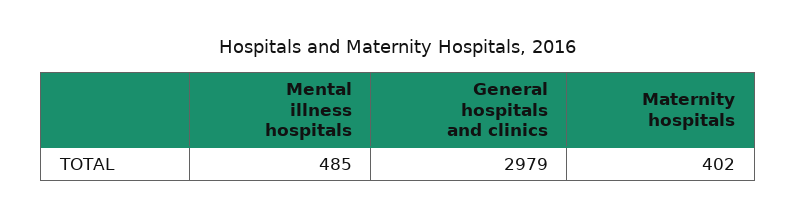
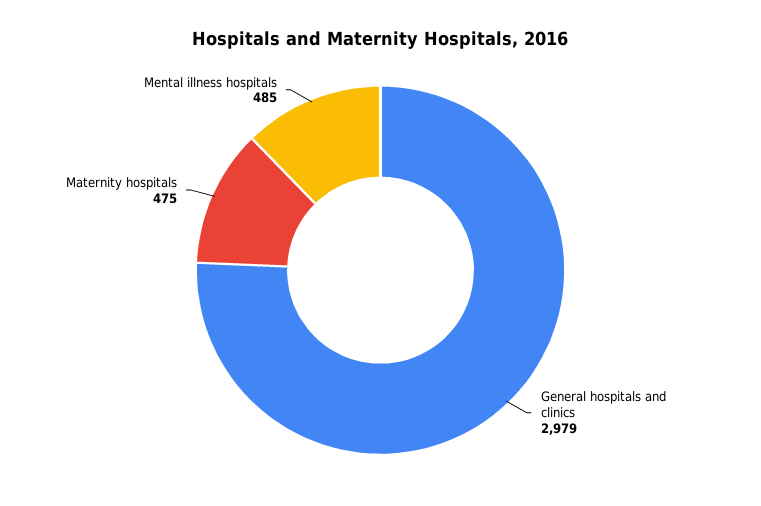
Maternity hospitals: 402 -> 475

